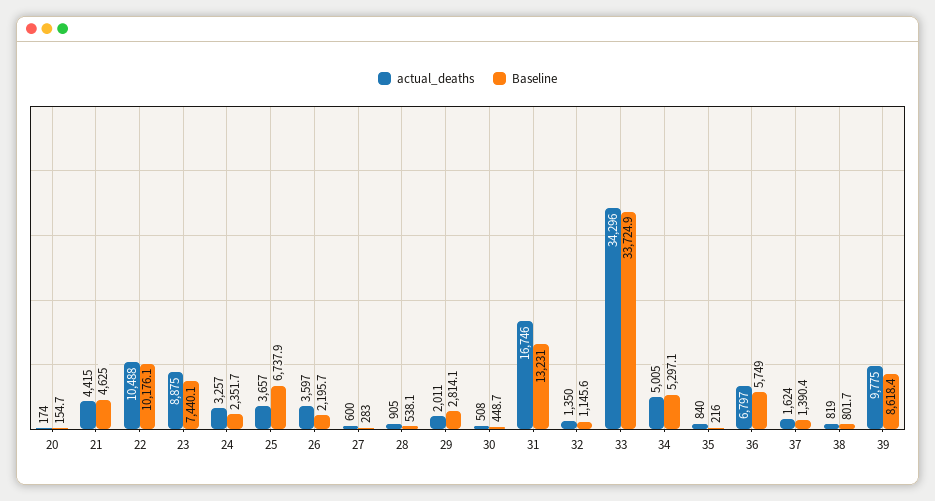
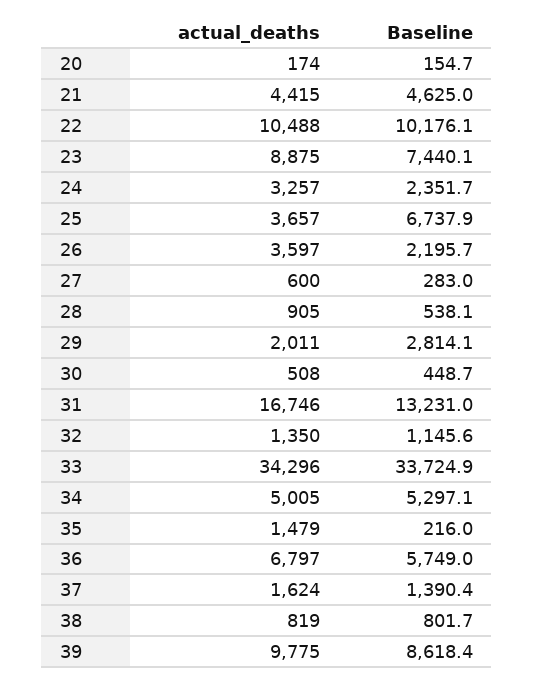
actual_deaths, 35: 840 -> 1479

